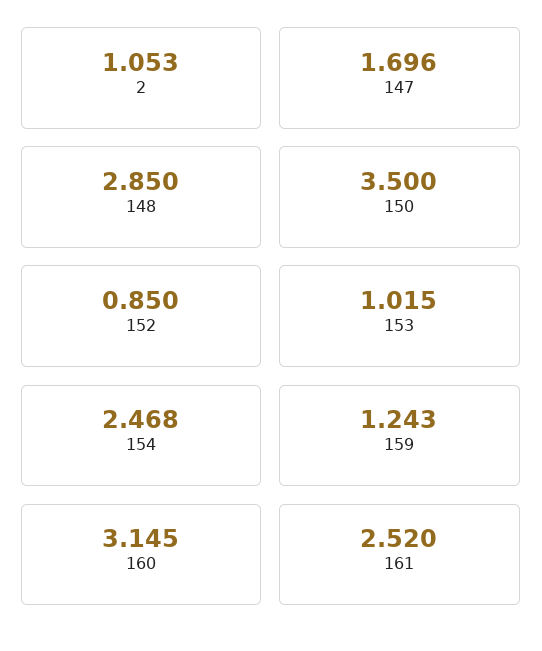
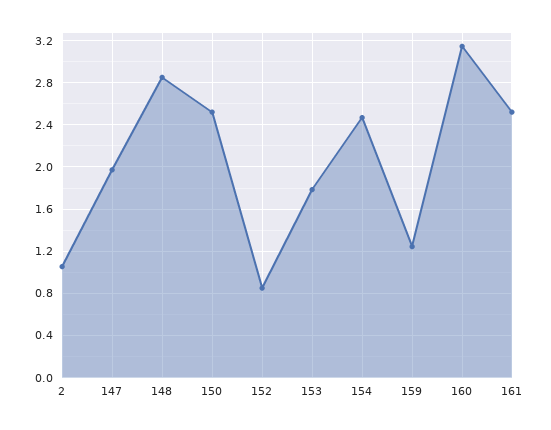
147: 1.696 -> 2
150: 3.5 -> 2.5
153: 1.015 -> 1.8

